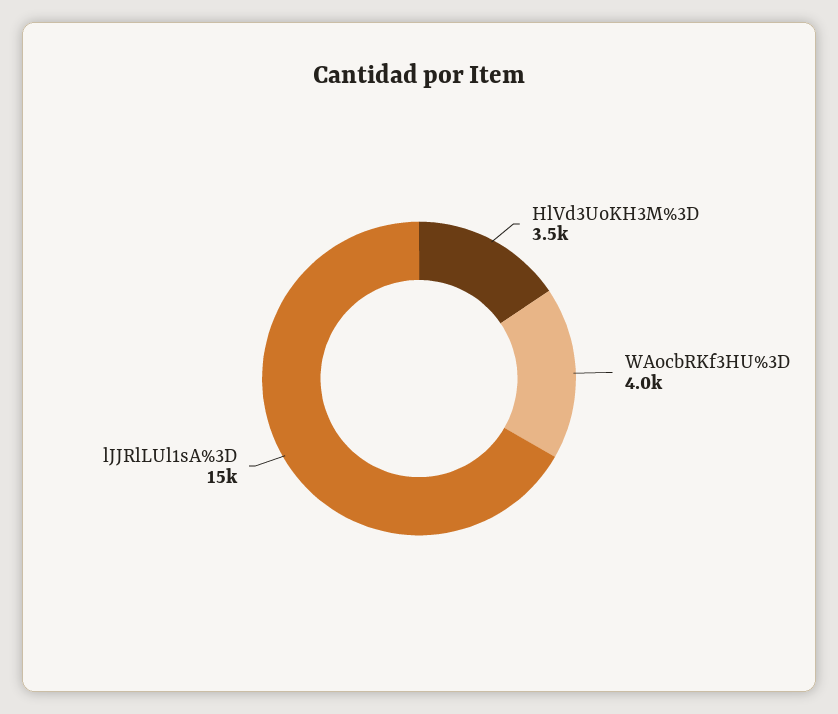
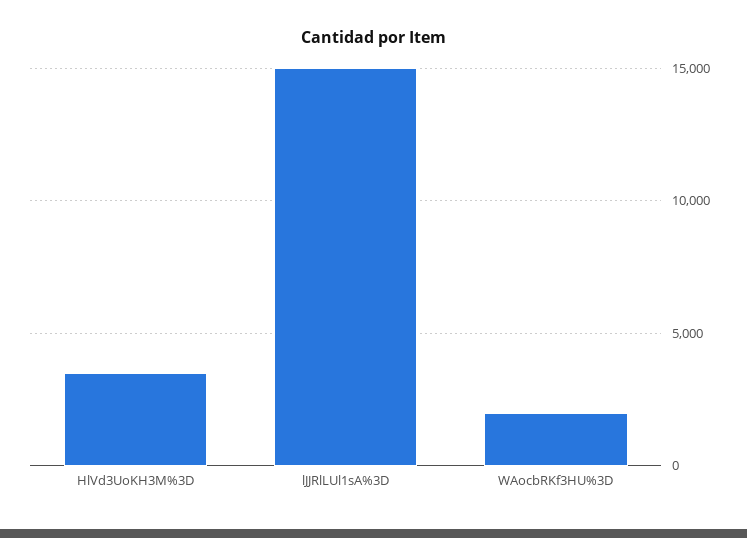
WAocbRKf3HU%3D: 4000 -> 2000

